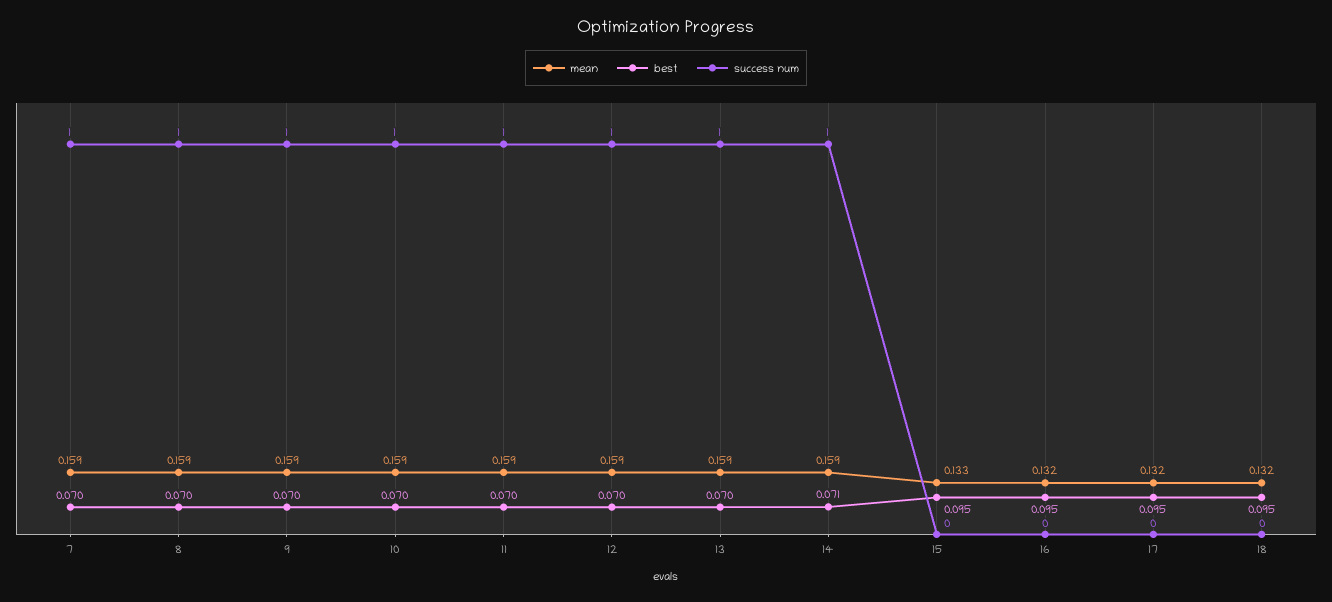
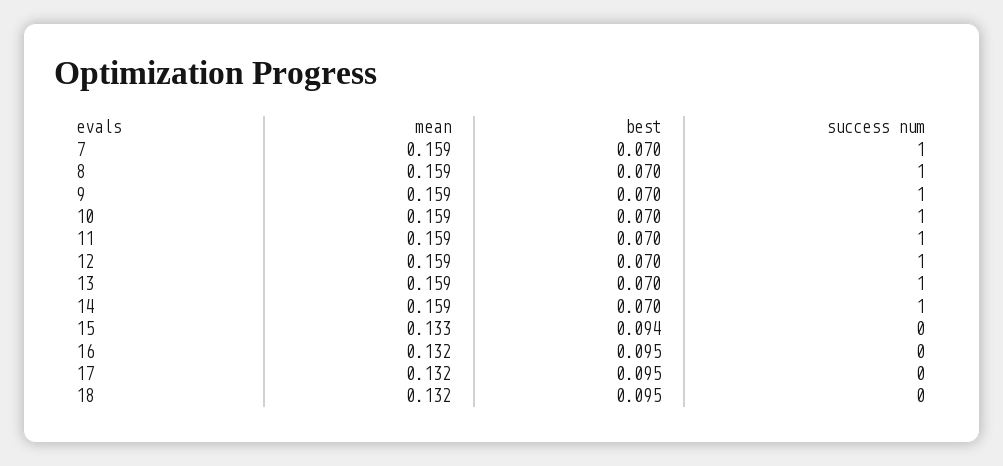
best, 14: 0.071 -> 0.07
best, 15: 0.095 -> 0.094

